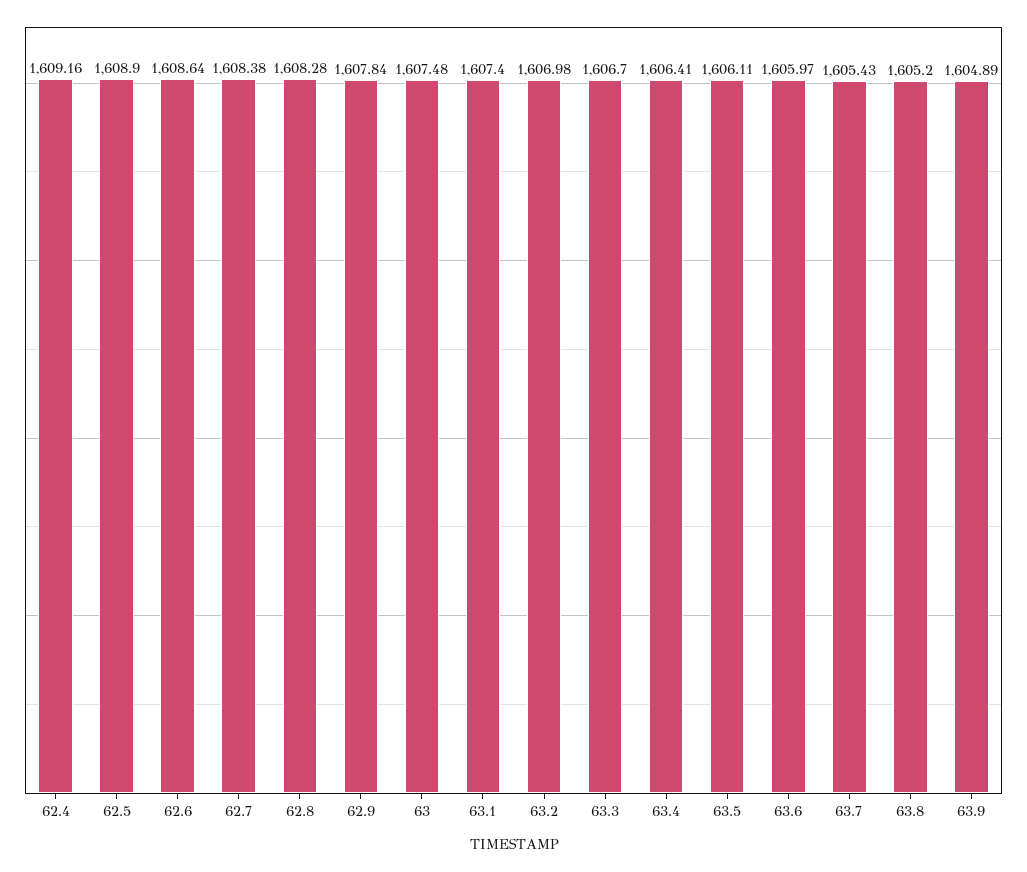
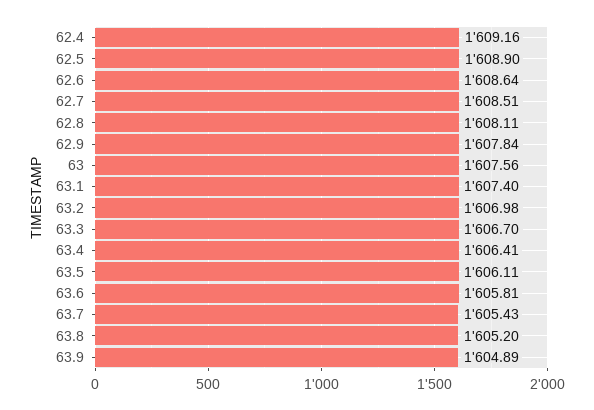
62.7: 1608.38 -> 1608.51
62.8: 1608.28 -> 1608.11
63: 1607.48 -> 1607.56
63.6: 1605.97 -> 1605.81

